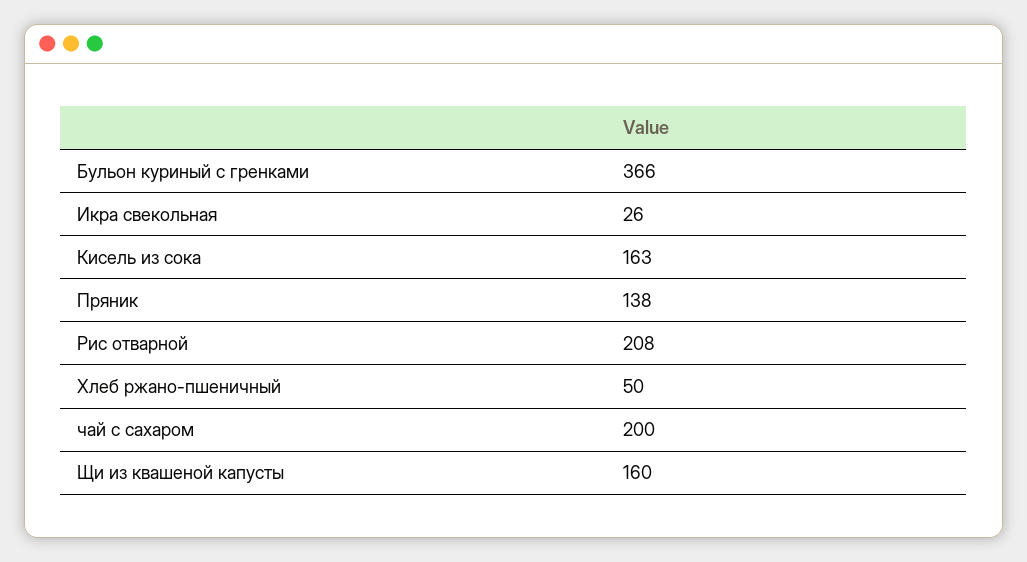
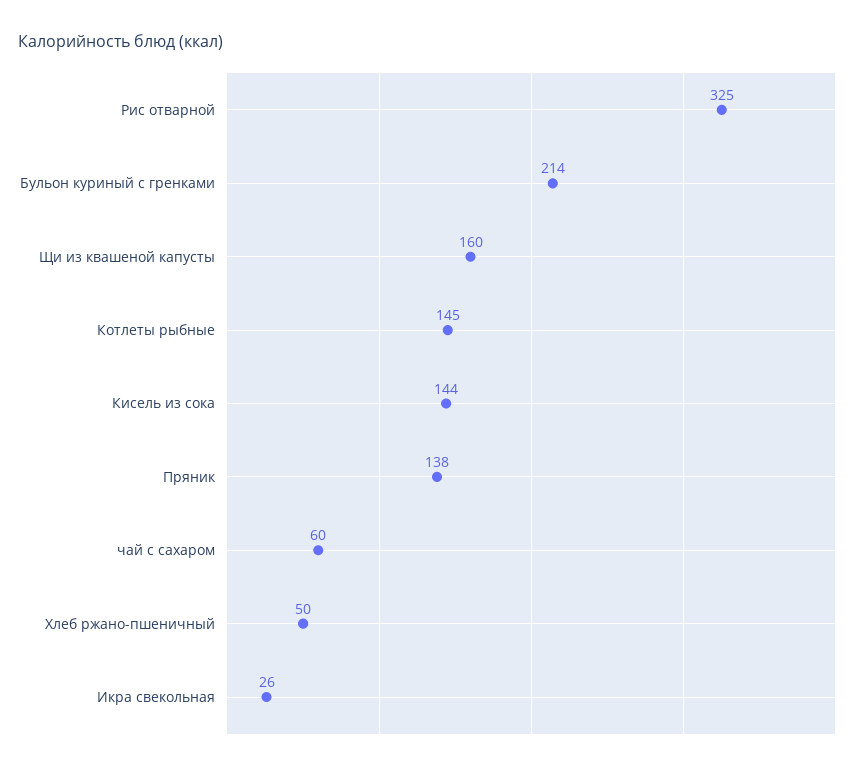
Бульон куриный с гренками: 366 -> 214
Кисель из сока: 163 -> 144
Рис отварной: 208 -> 325
чай с сахаром: 200 -> 60
Котлеты рыбные: none -> 145

